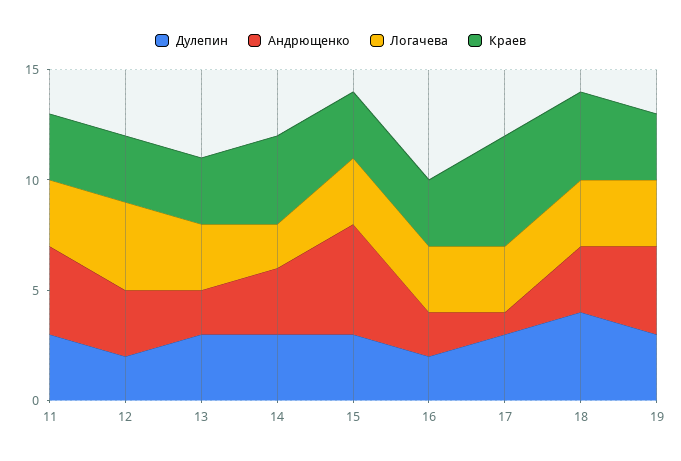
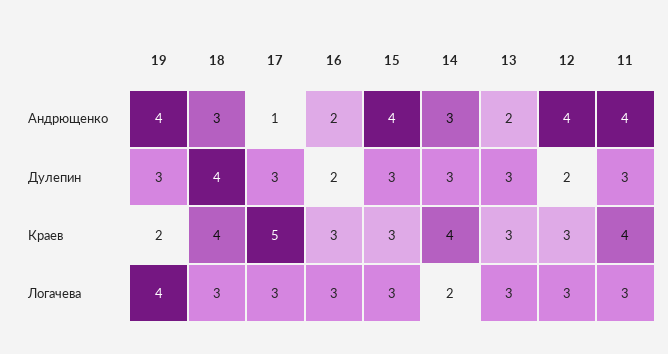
Краев, 11: 3 -> 4
Андрющенко, 12: 3 -> 4
Логачева, 12: 4 -> 3
Андрющенко, 15: 5 -> 4
Логачева, 19: 3 -> 4
Краев, 19: 3 -> 2

